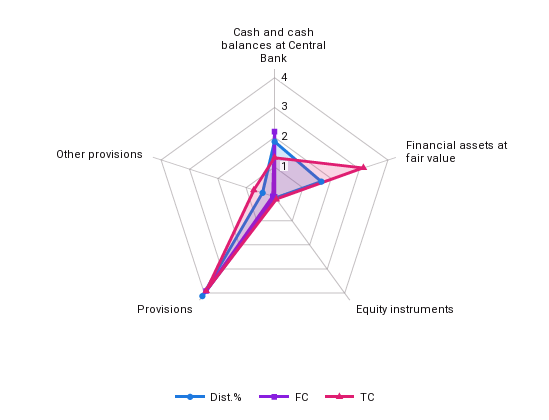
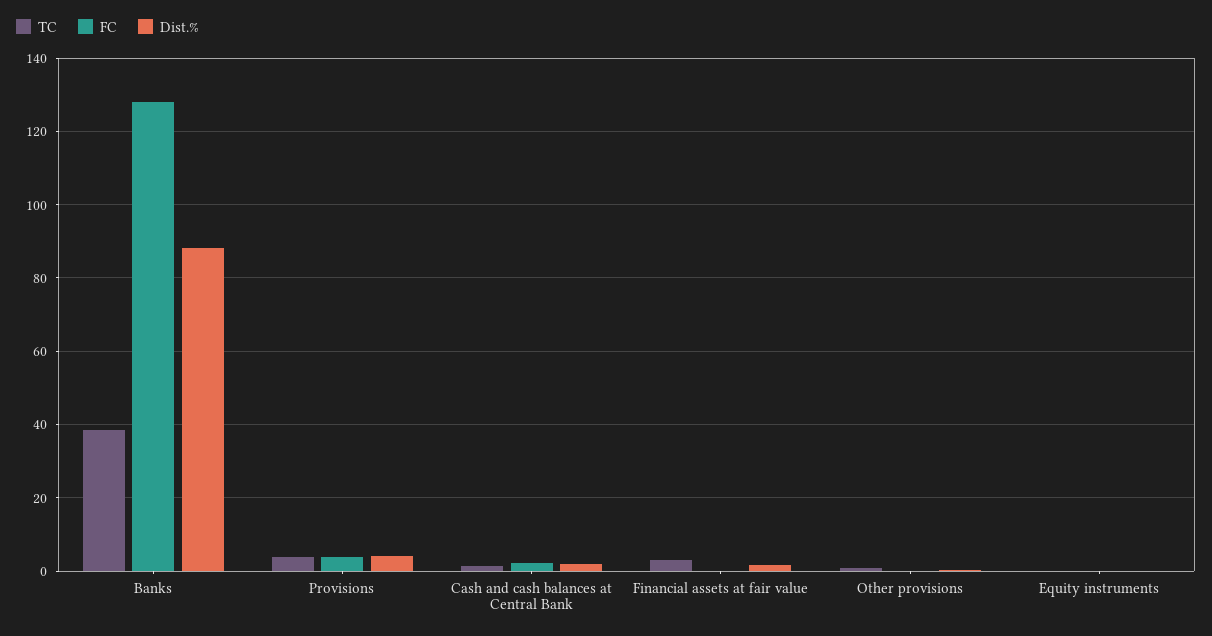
TC, Banks: none -> 38
FC, Banks: none -> 128
Dist.%, Banks: none -> 88

